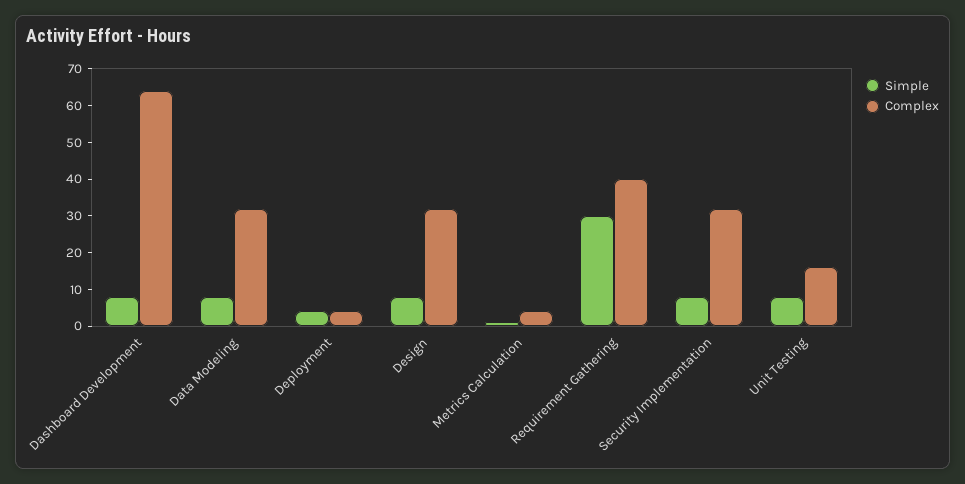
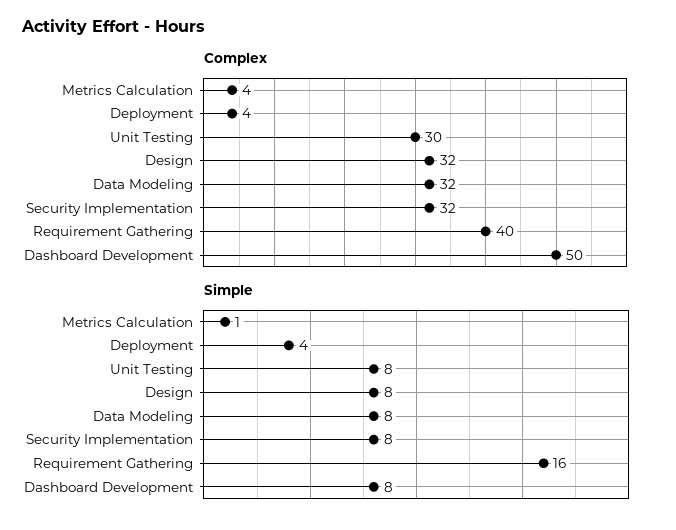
Complex, Dashboard Development: 65 -> 50
Simple, Requirement Gathering: 30 -> 16
Complex, Unit Testing: 15 -> 30

